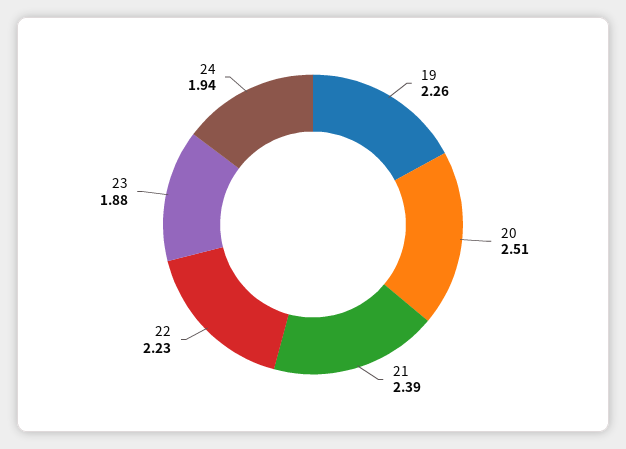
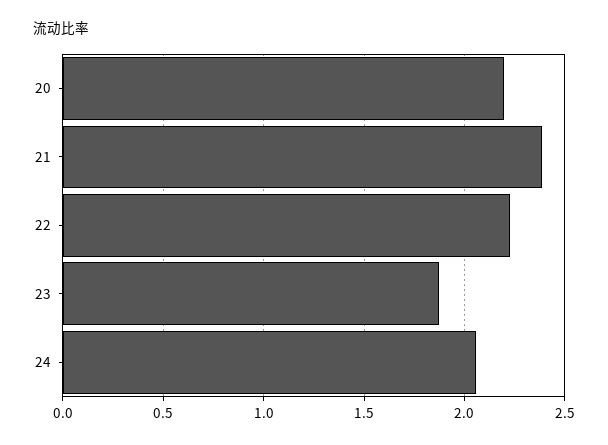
19: 2.26 -> none
20: 2.51 -> 2.2
24: 1.94 -> 2.05

